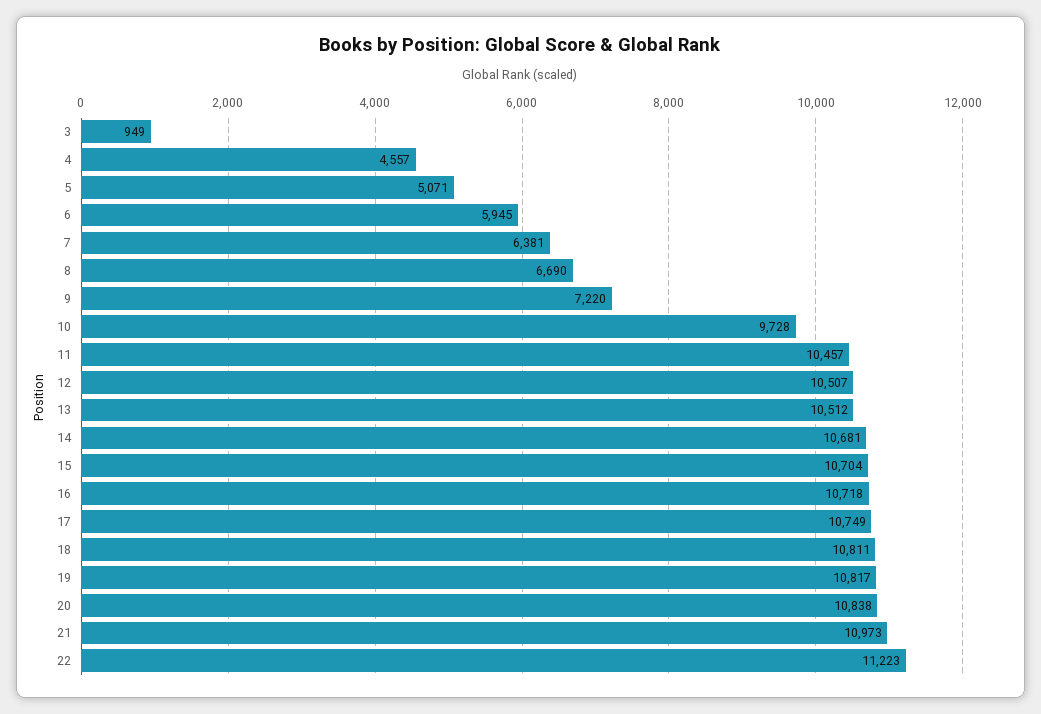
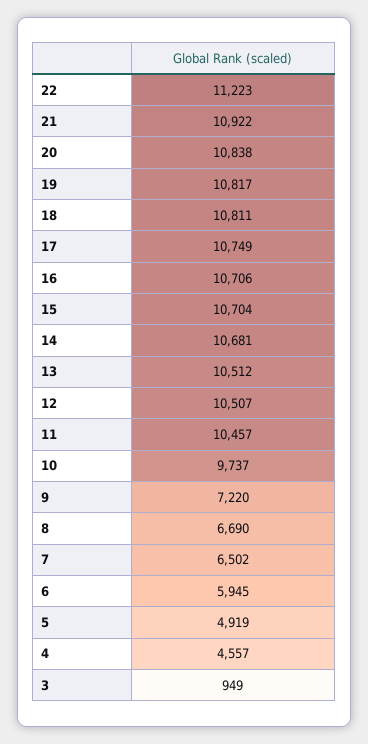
5: 5071 -> 4919
7: 6381 -> 6502
10: 9728 -> 9737
16: 10718 -> 10706
21: 10973 -> 10922

